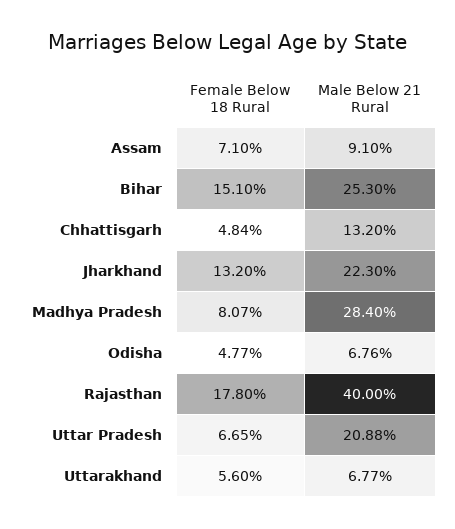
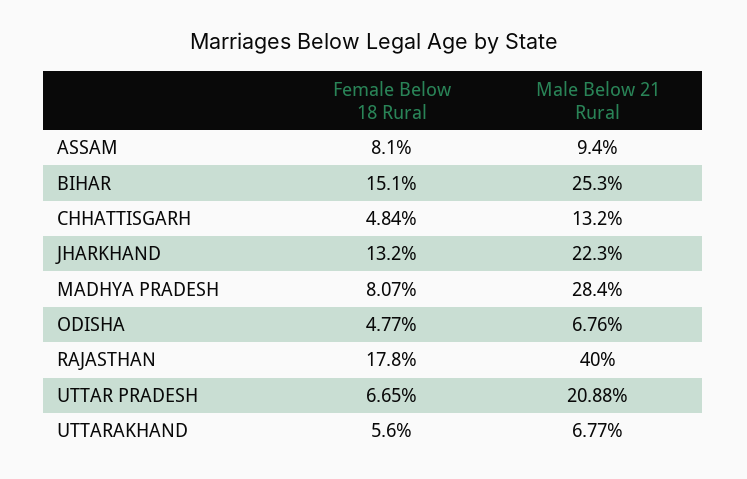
Female Below 18 Rural, Assam: 7.1 -> 8.1
Male Below 21 Rural, Assam: 9.1 -> 9.4

